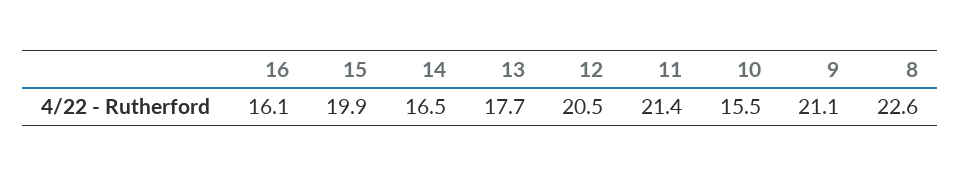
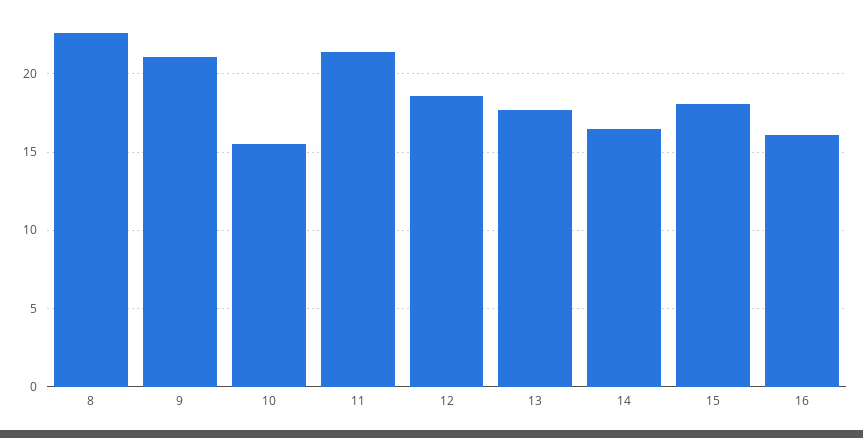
15: 19.9 -> 18
12: 20.5 -> 18.5

